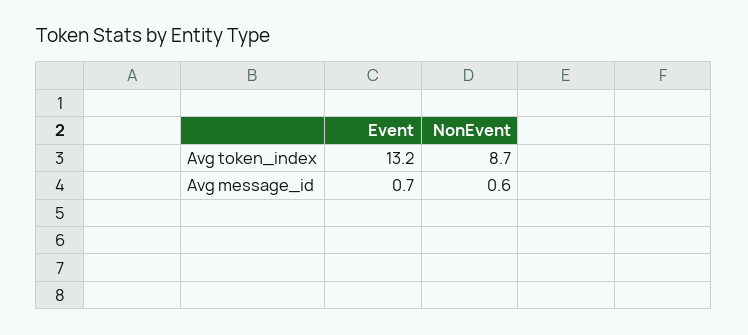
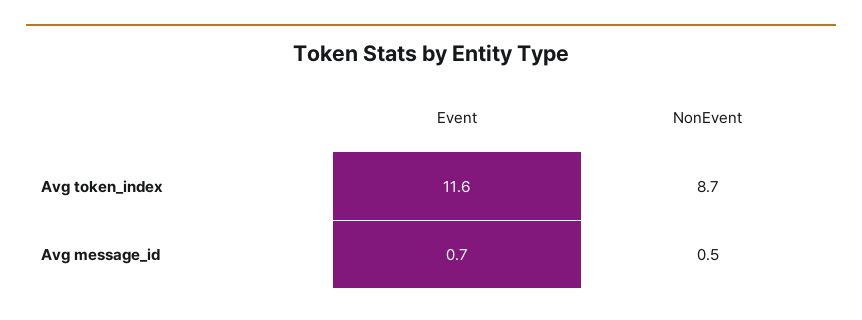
Event, Avg token_index: 13.2 -> 11.6
NonEvent, Avg message_id: 0.6 -> 0.5

